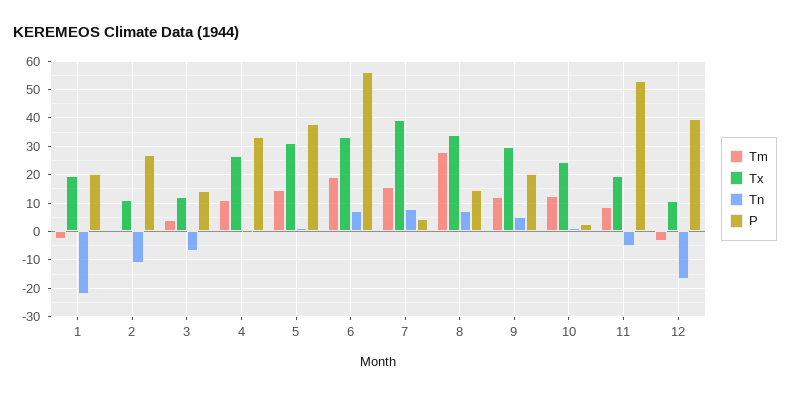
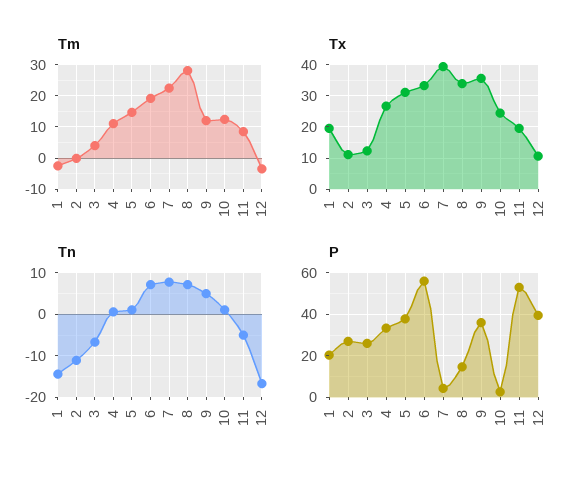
Tn, 1: -22.5 -> -14
P, 3: 15 -> 25
Tm, 7: 15 -> 22
Tx, 9: 30 -> 36
P, 9: 20 -> 35

